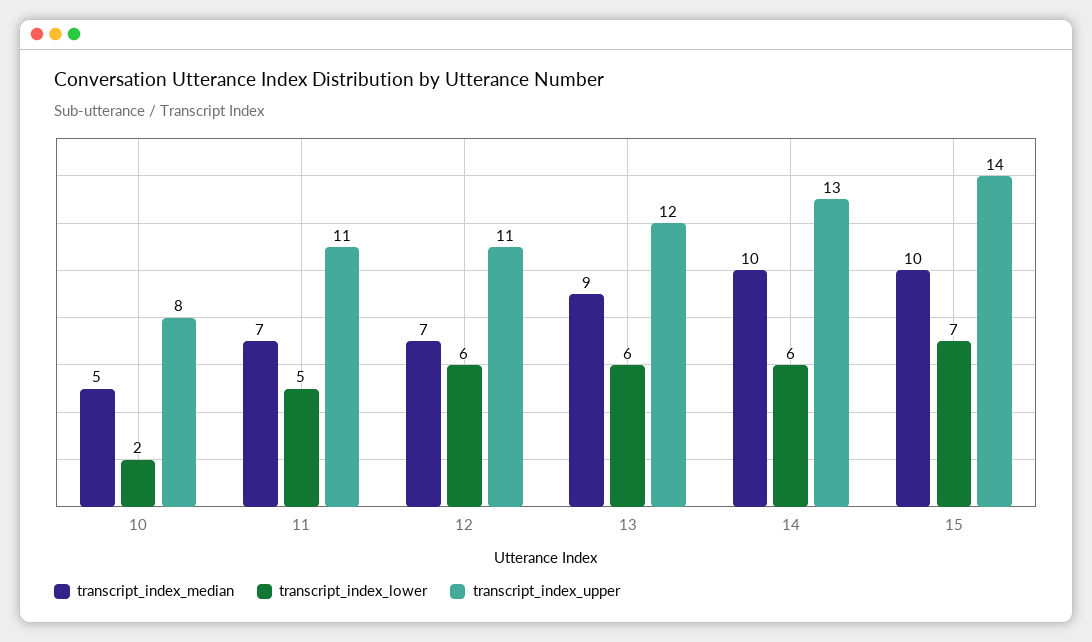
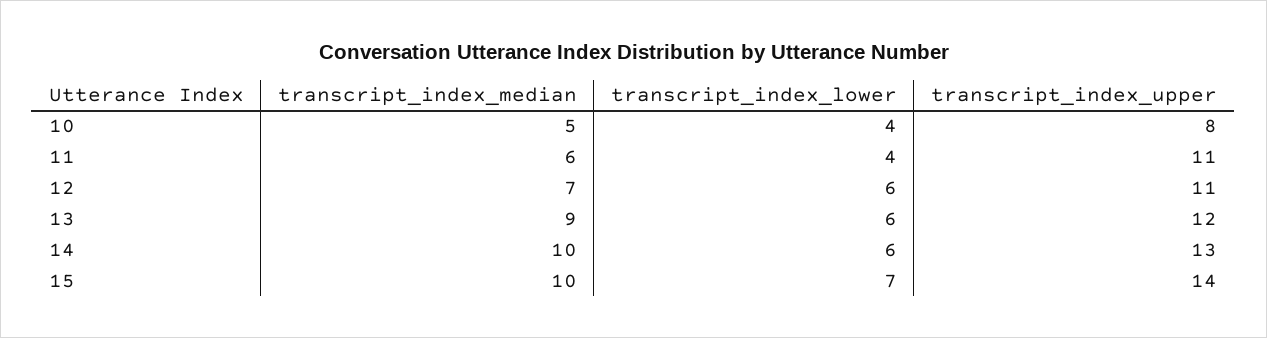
transcript_index_lower, 10: 2 -> 4
transcript_index_median, 11: 7 -> 6
transcript_index_lower, 11: 5 -> 4

